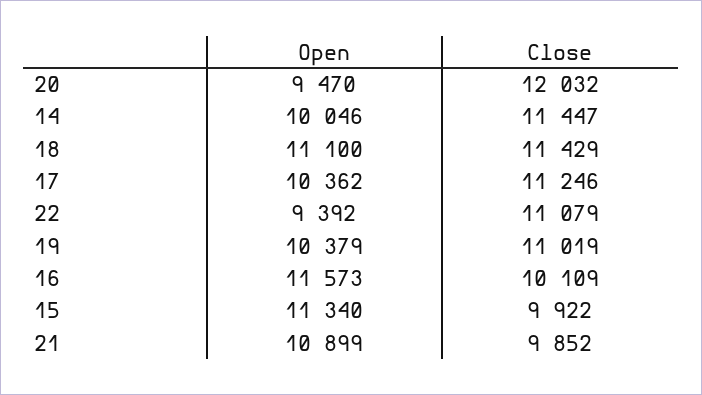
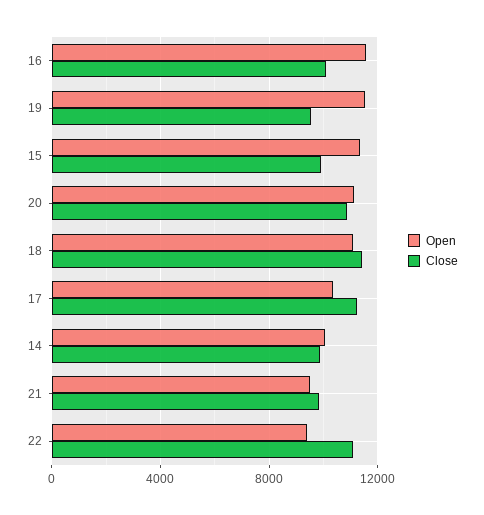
Open, 20: 9470 -> 11000
Close, 20: 12032 -> 11000
Close, 14: 11447 -> 10000
Open, 19: 10379 -> 11500
Close, 19: 11019 -> 9500
Open, 21: 10899 -> 9500

